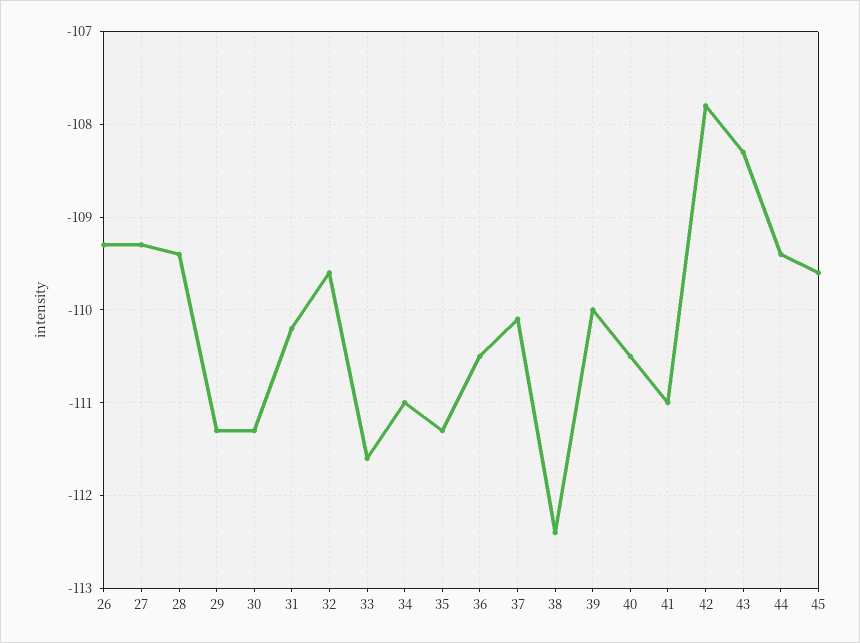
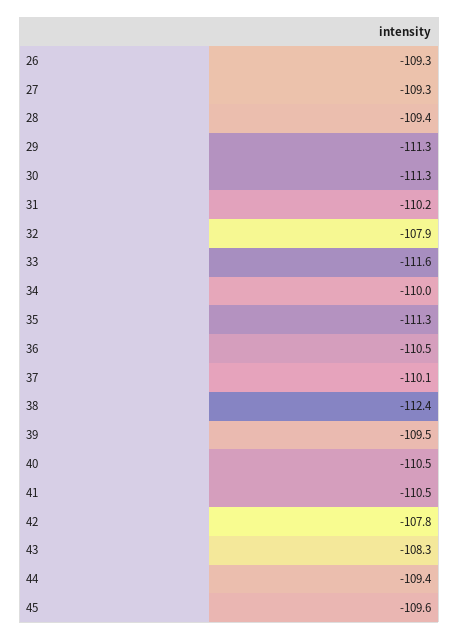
32: -109.6 -> -107.9
34: -111 -> -110
39: -110 -> -109.5
41: -111 -> -110.5

